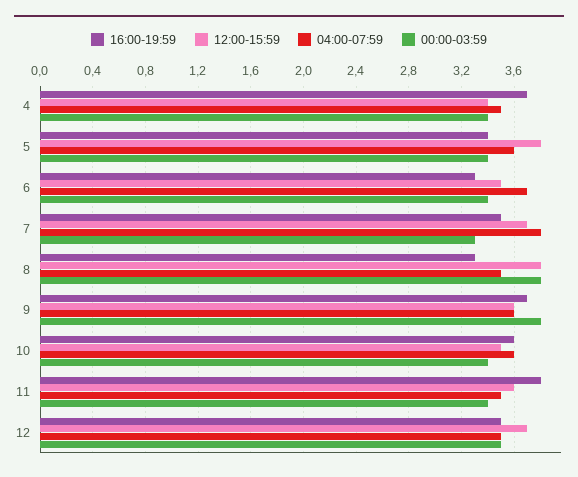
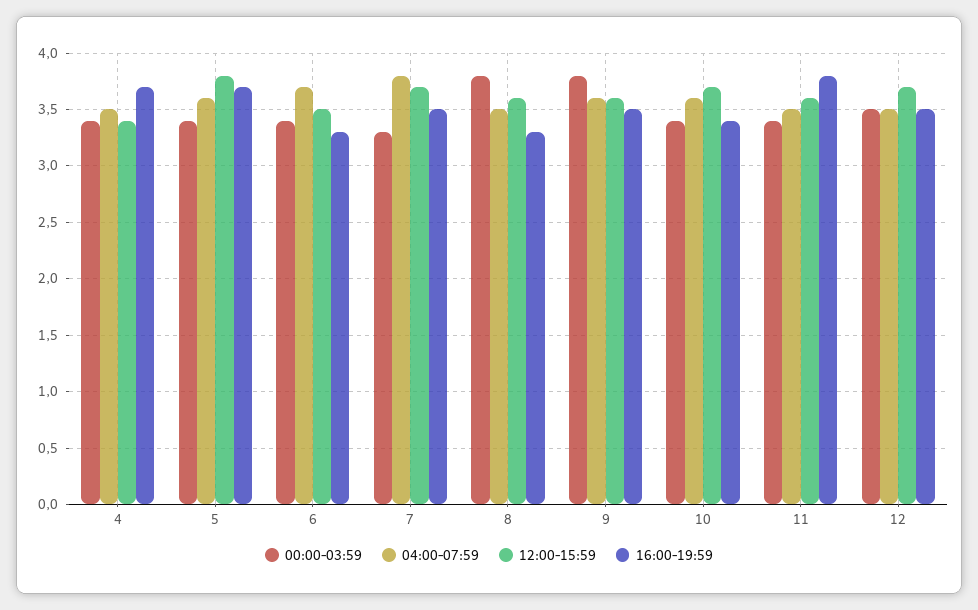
16:00-19:59, 5: 3.4 -> 3.7
12:00-15:59, 8: 3.8 -> 3.6
16:00-19:59, 9: 3.7 -> 3.5
16:00-19:59, 10: 3.6 -> 3.4
12:00-15:59, 10: 3.5 -> 3.7

